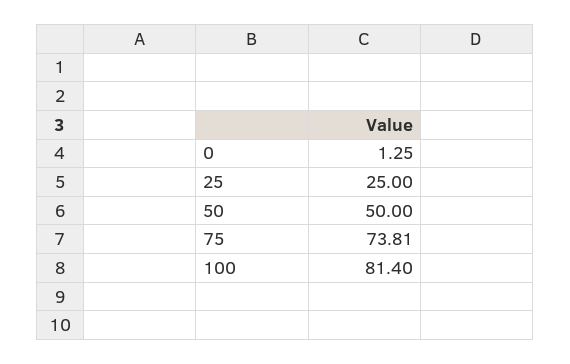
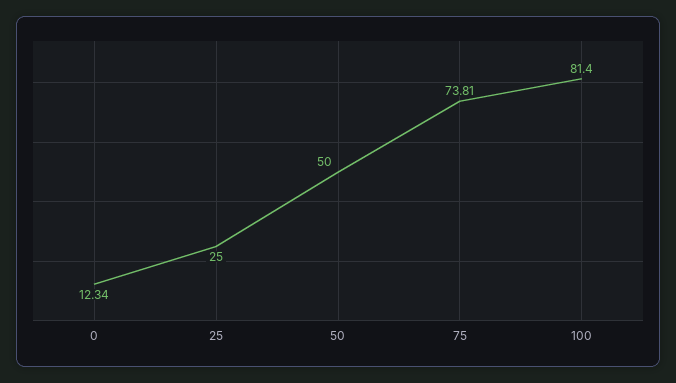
0: 1.25 -> 12.34

